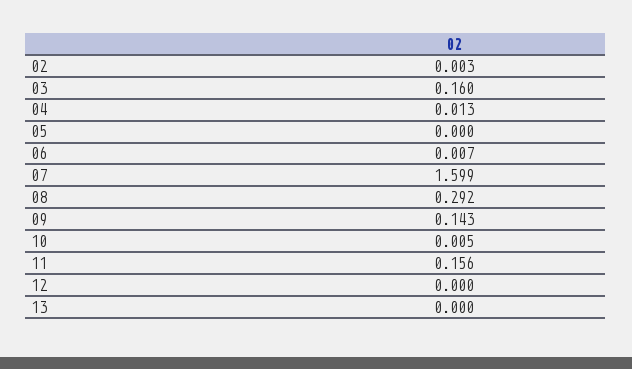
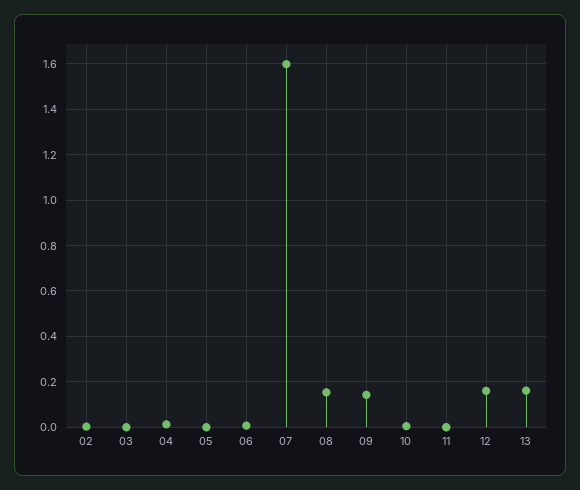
03: 0.16 -> 0
08: 0.292 -> 0.15
11: 0.156 -> 0
12: 0 -> 0.15
13: 0 -> 0.15

